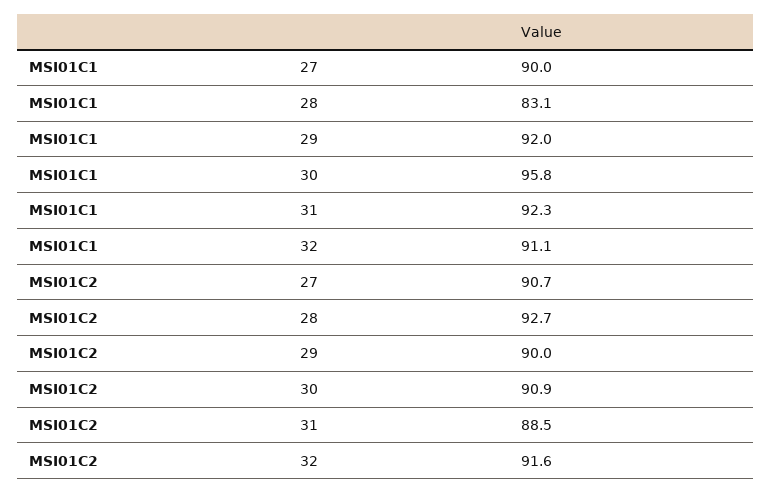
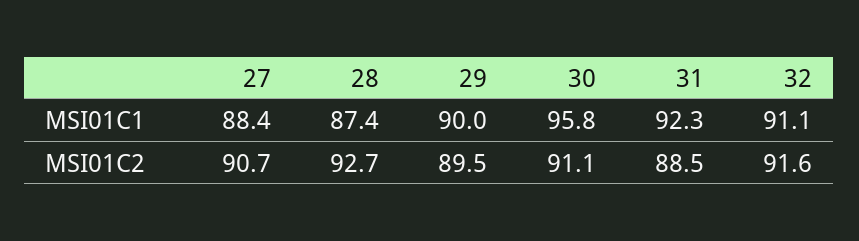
MSI01C1, 27: 90 -> 88.4
MSI01C1, 28: 83.1 -> 87.4
MSI01C1, 29: 92 -> 90
MSI01C2, 29: 90 -> 89.5
MSI01C2, 30: 90.9 -> 91.1

